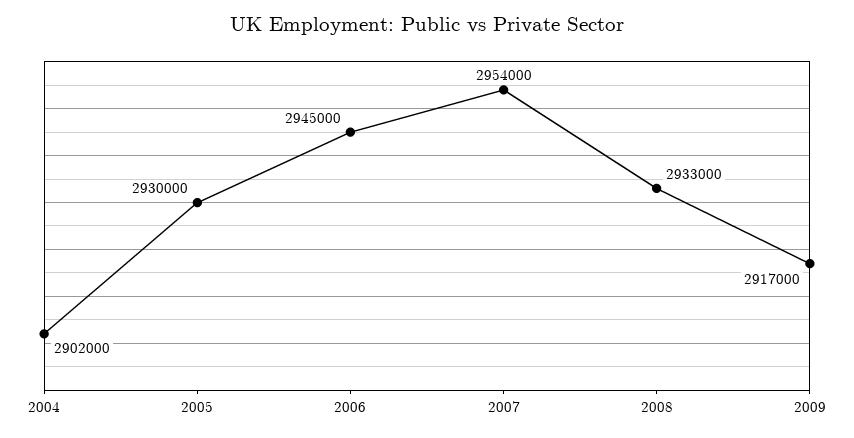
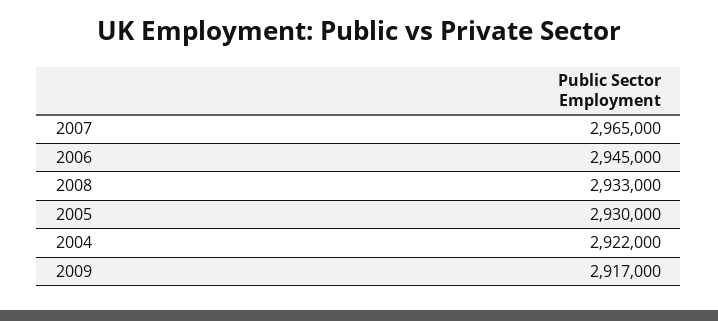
2004: 2902000 -> 2922000
2007: 2954000 -> 2965000

